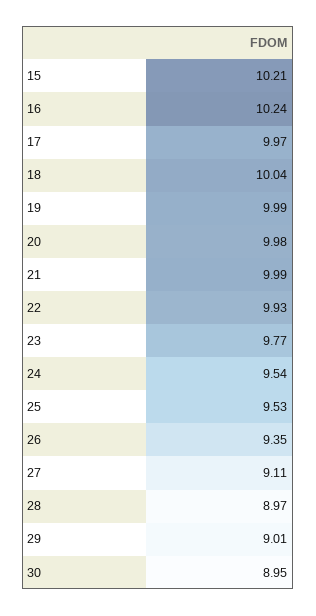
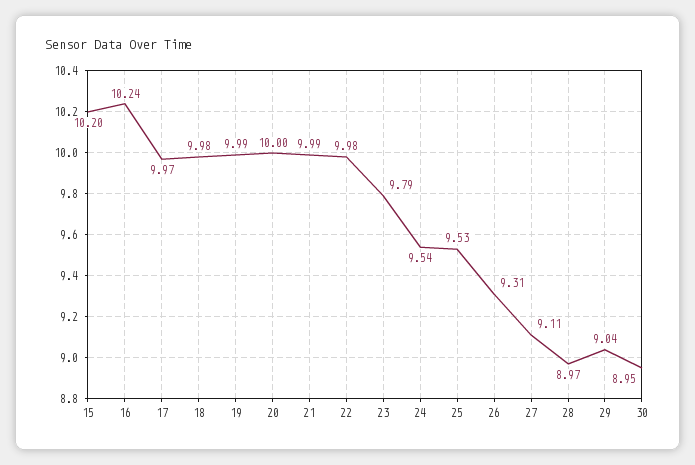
15: 10.21 -> 10.2
18: 10.04 -> 9.98
20: 9.98 -> 10
22: 9.93 -> 9.98
23: 9.77 -> 9.79
26: 9.35 -> 9.31
29: 9.01 -> 9.04

